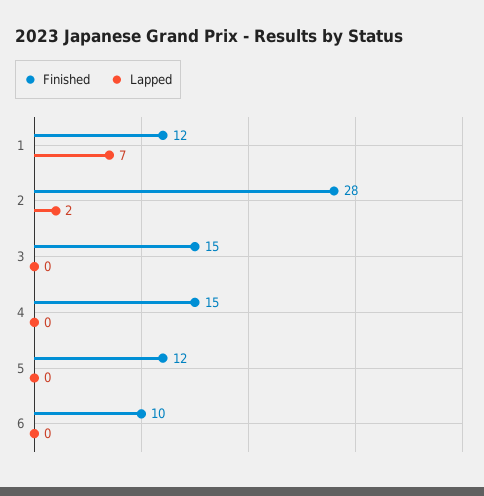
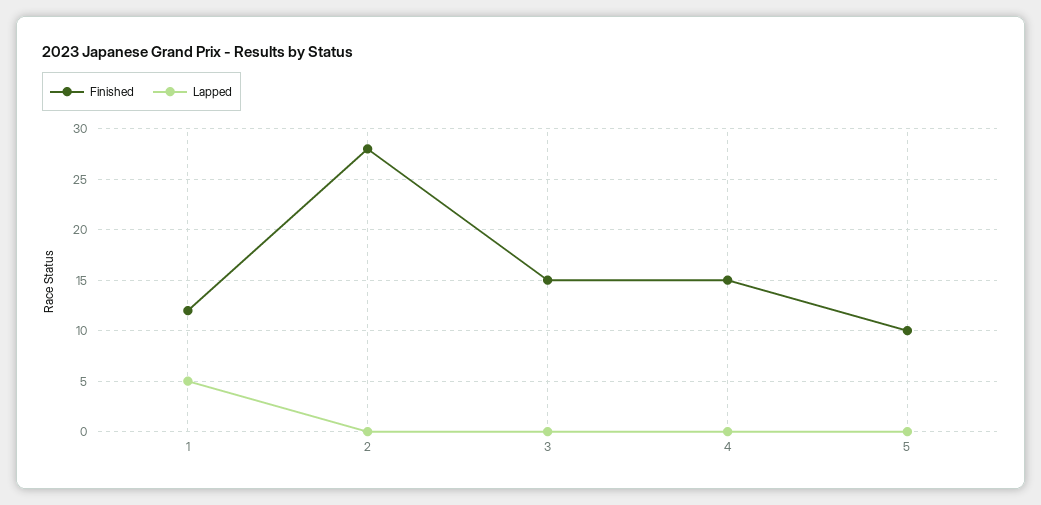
Lapped, 1: 7 -> 5
Lapped, 2: 2 -> 0
Finished, 5: 12 -> 10
Finished, 6: 10 -> none
Lapped, 6: 0 -> none

